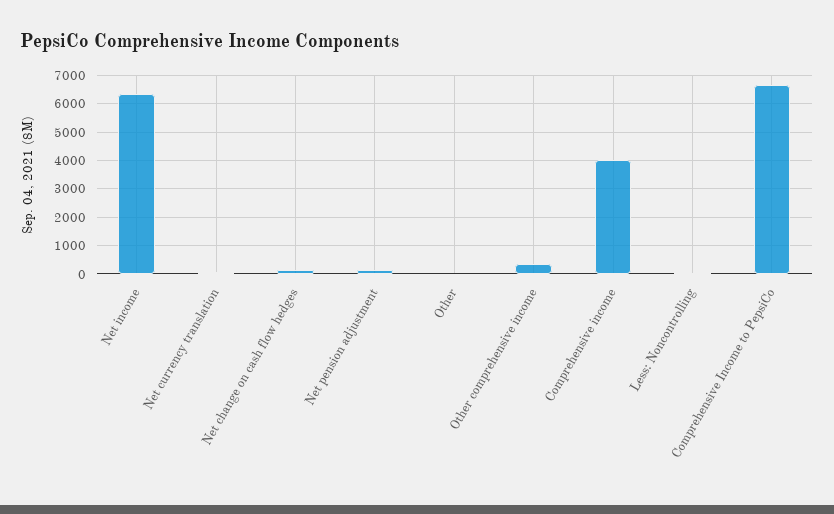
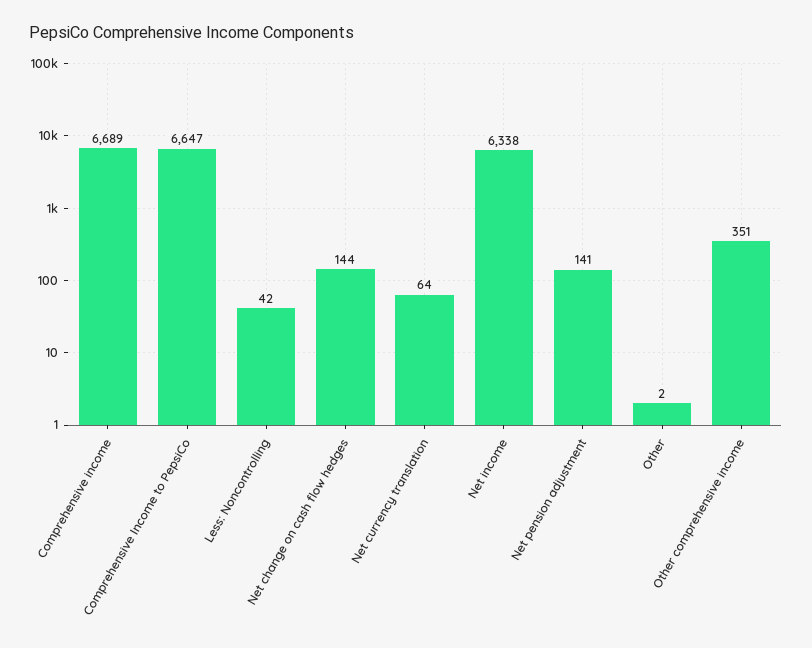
Comprehensive income: 4000 -> 6689

